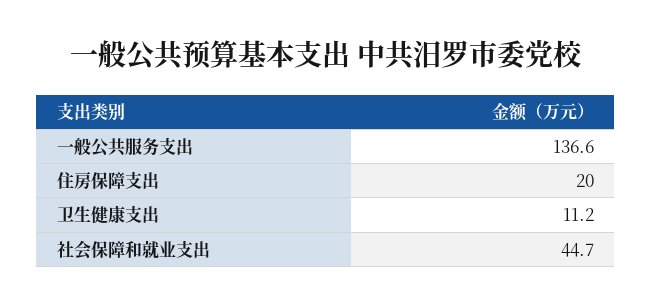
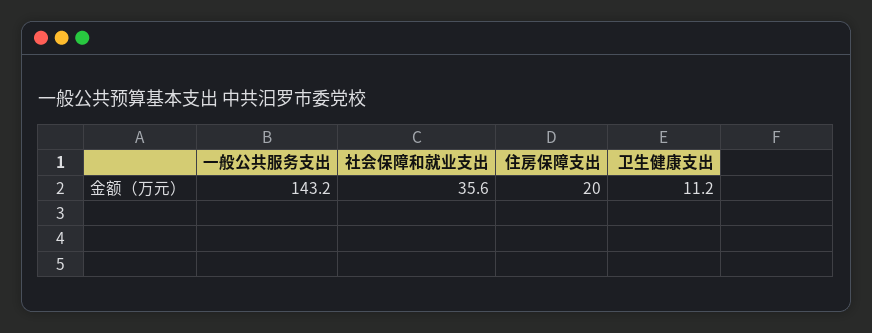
一般公共服务支出: 136.6 -> 143.2
社会保障和就业支出: 44.7 -> 35.6

